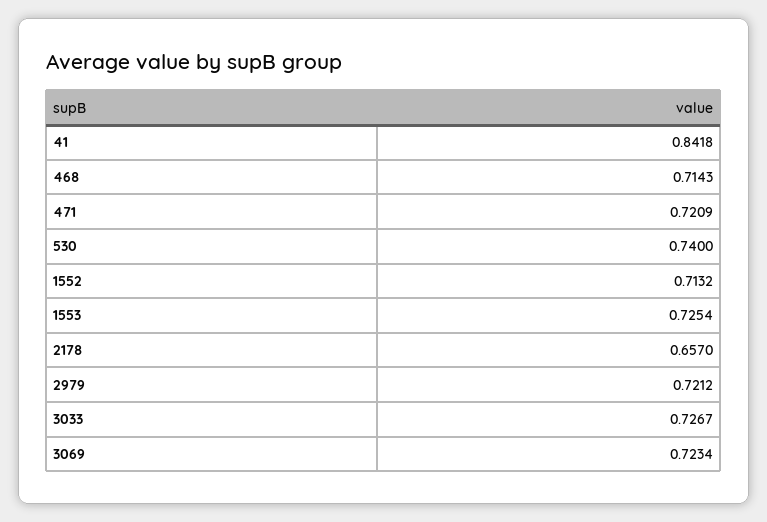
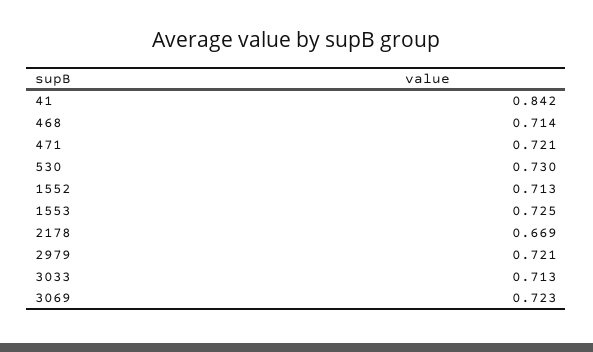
530: 0.74 -> 0.73
2178: 0.657 -> 0.669
3033: 0.7267 -> 0.713

